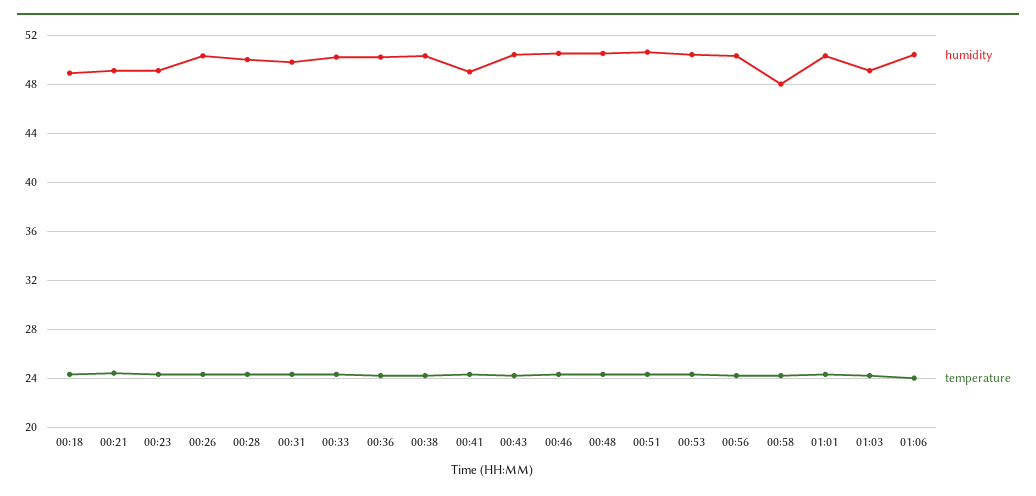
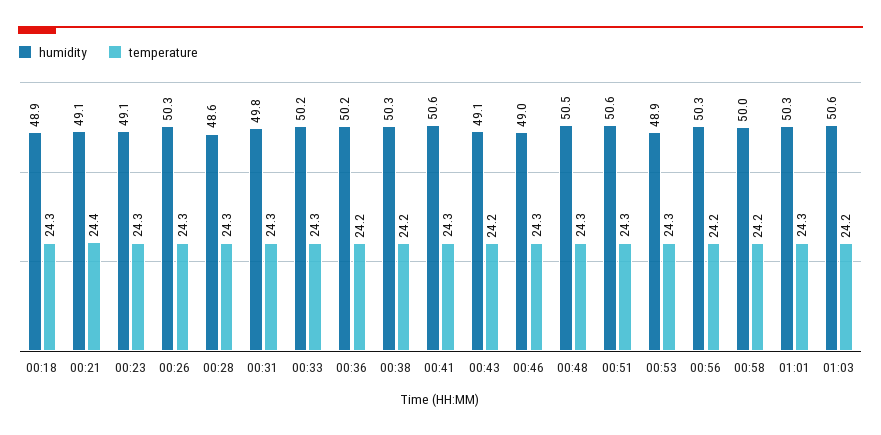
humidity, 00:28: 50 -> 48.6
humidity, 00:41: 49 -> 50.6
humidity, 00:43: 50.5 -> 49.1
humidity, 00:46: 50.5 -> 49
humidity, 00:53: 50.5 -> 48.9
humidity, 00:58: 48 -> 50
humidity, 01:03: 49 -> 50.6
humidity, 01:06: 50.5 -> none
temperature, 01:06: 24 -> none

